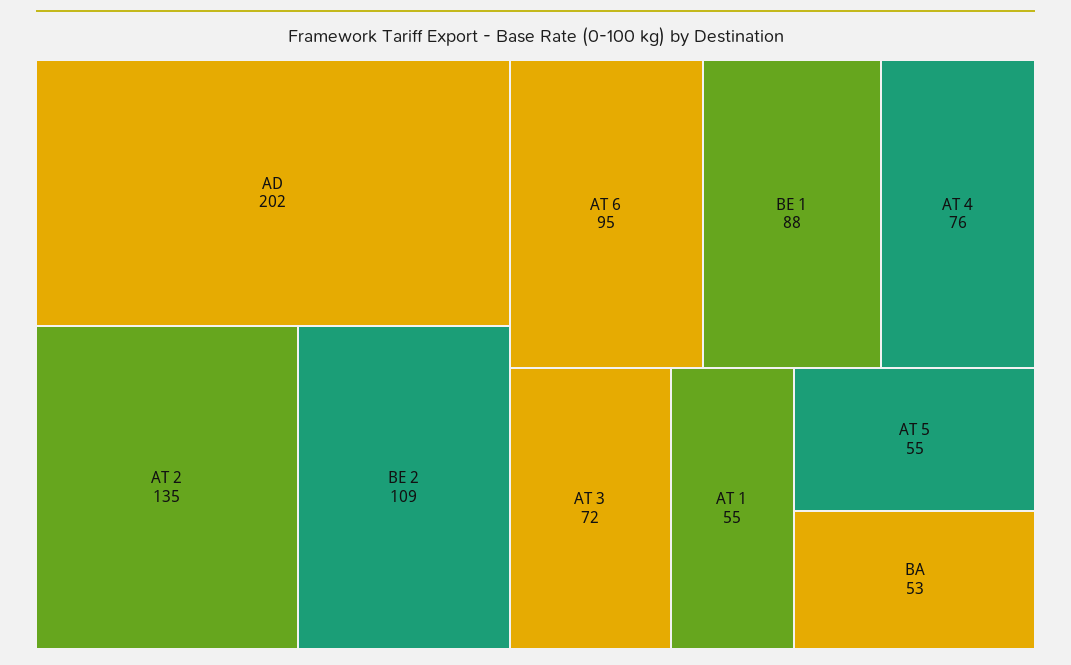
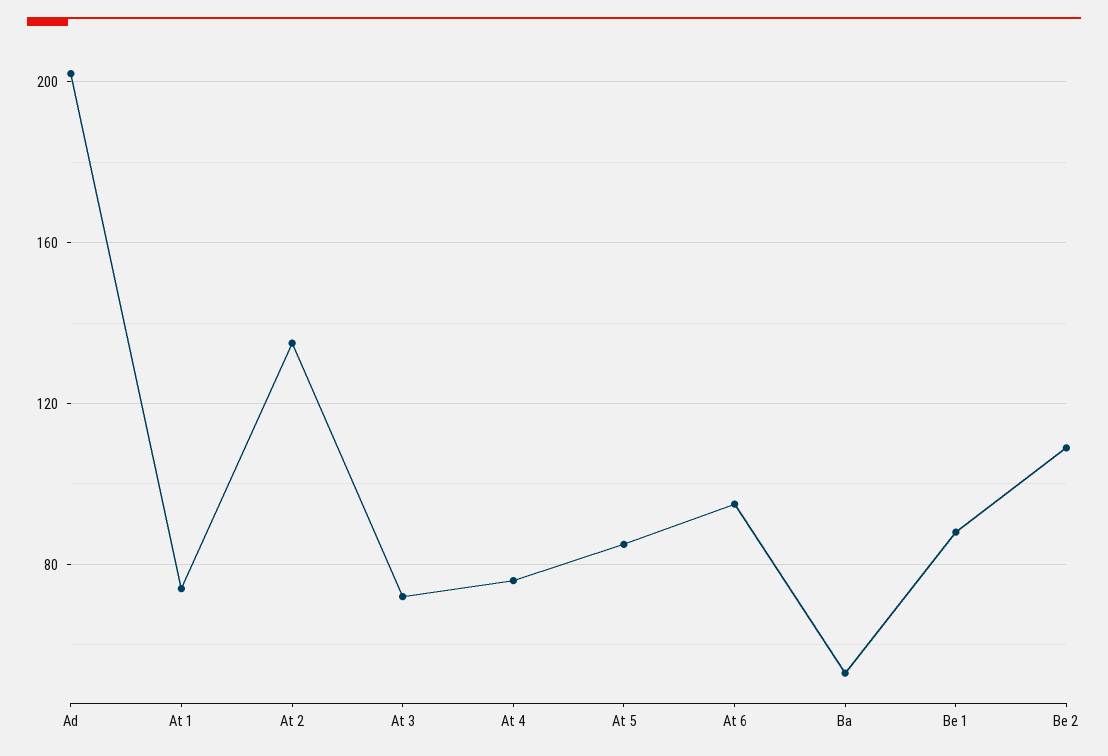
AT 1: 55 -> 75
AT 5: 55 -> 85

